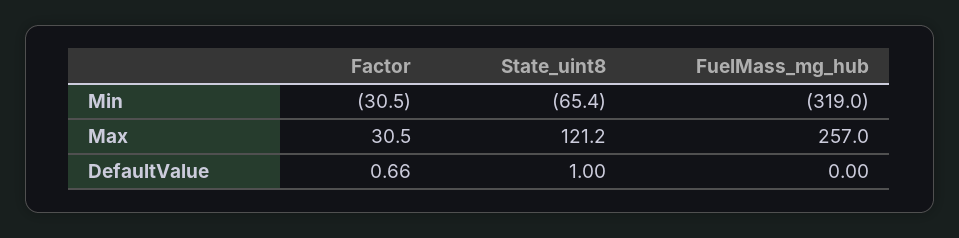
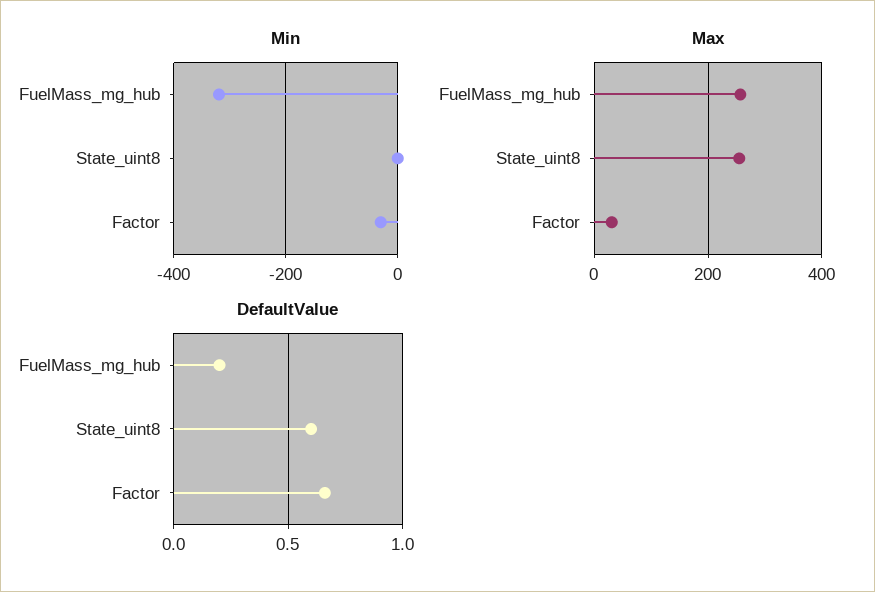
Min, State_uint8: -65.4 -> 0
Max, State_uint8: 121.2 -> 260
DefaultValue, State_uint8: 1 -> 0.6
DefaultValue, FuelMass_mg_hub: 0 -> 0.2

